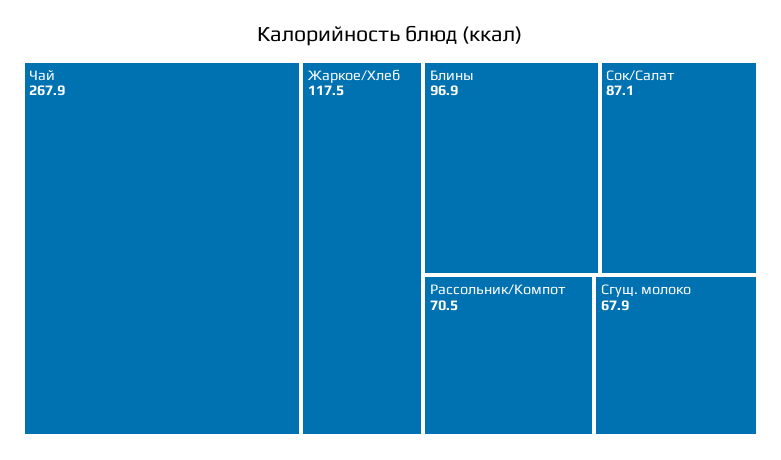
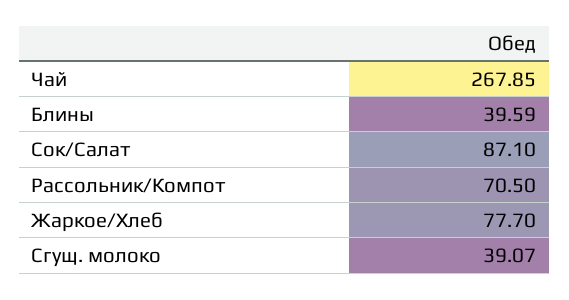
Жаркое/Хлеб: 117.5 -> 77.7
Блины: 96.9 -> 39.59
Сгущ. молоко: 67.9 -> 39.07

